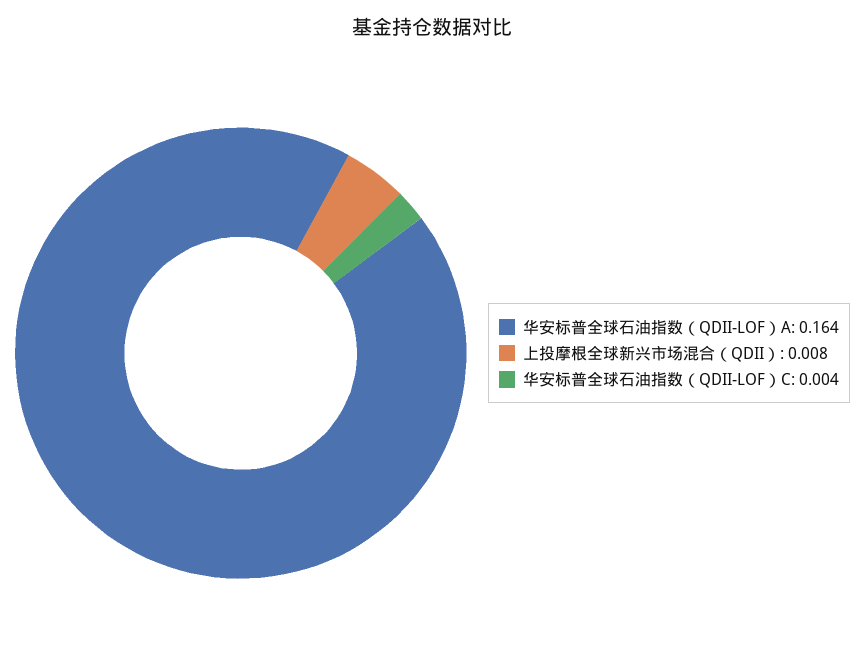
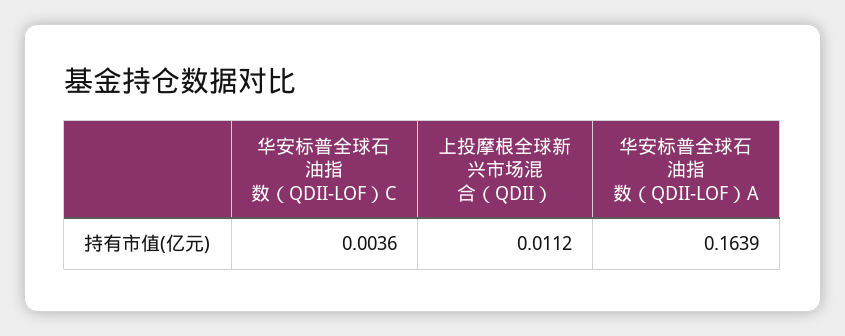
上投摩根全球新兴市场混合（QDII）: 0.008 -> 0.0112

